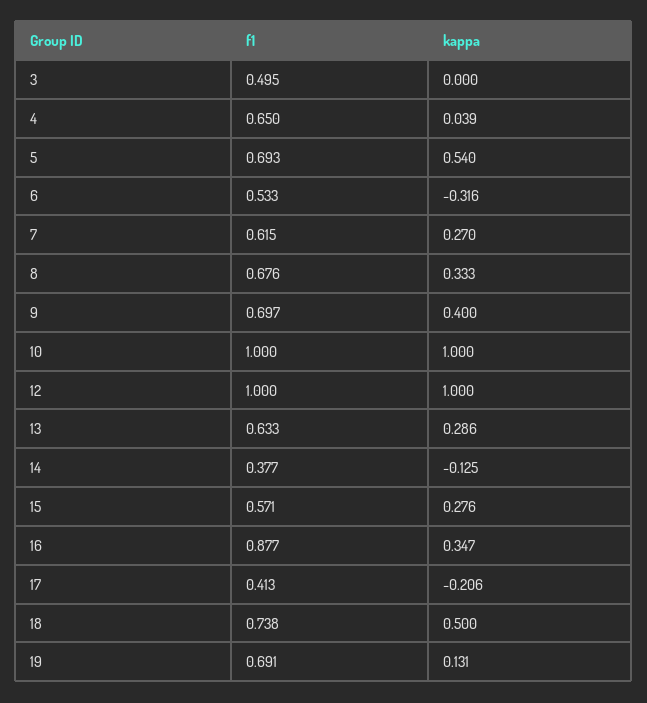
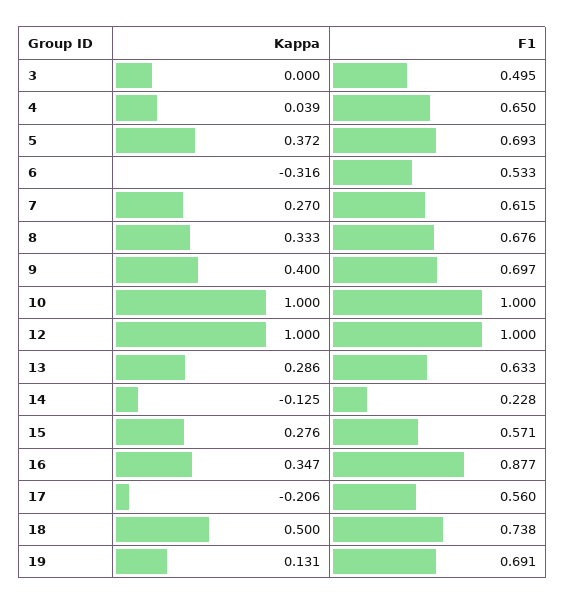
kappa, 5: 0.54 -> 0.372
f1, 14: 0.377 -> 0.228
f1, 17: 0.413 -> 0.56

